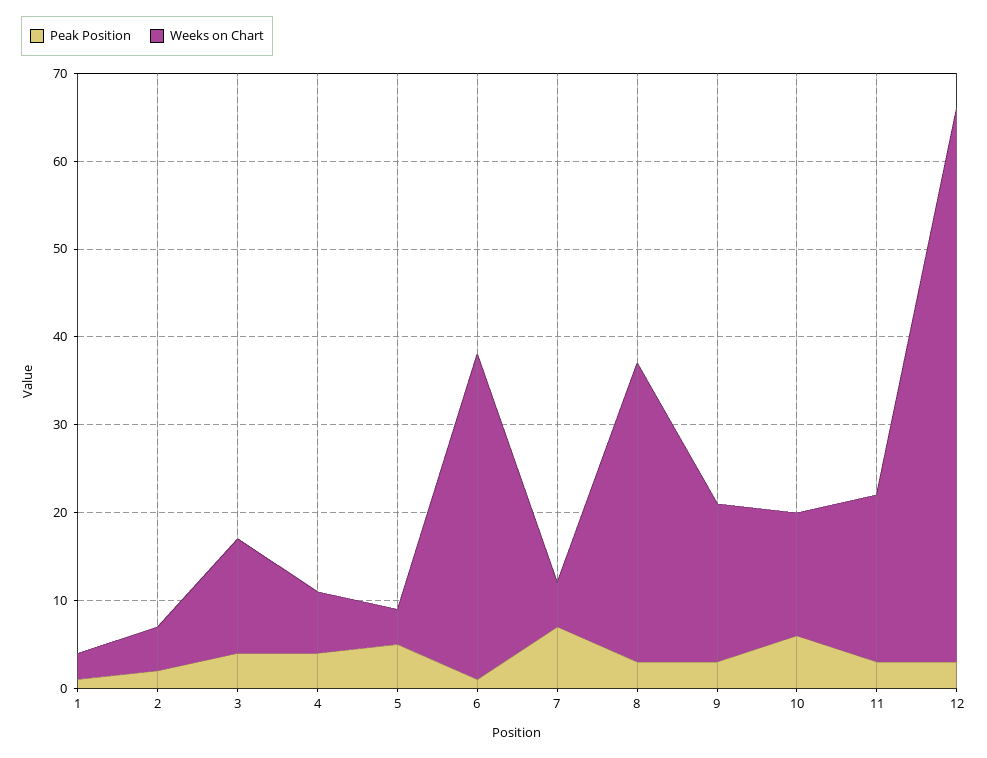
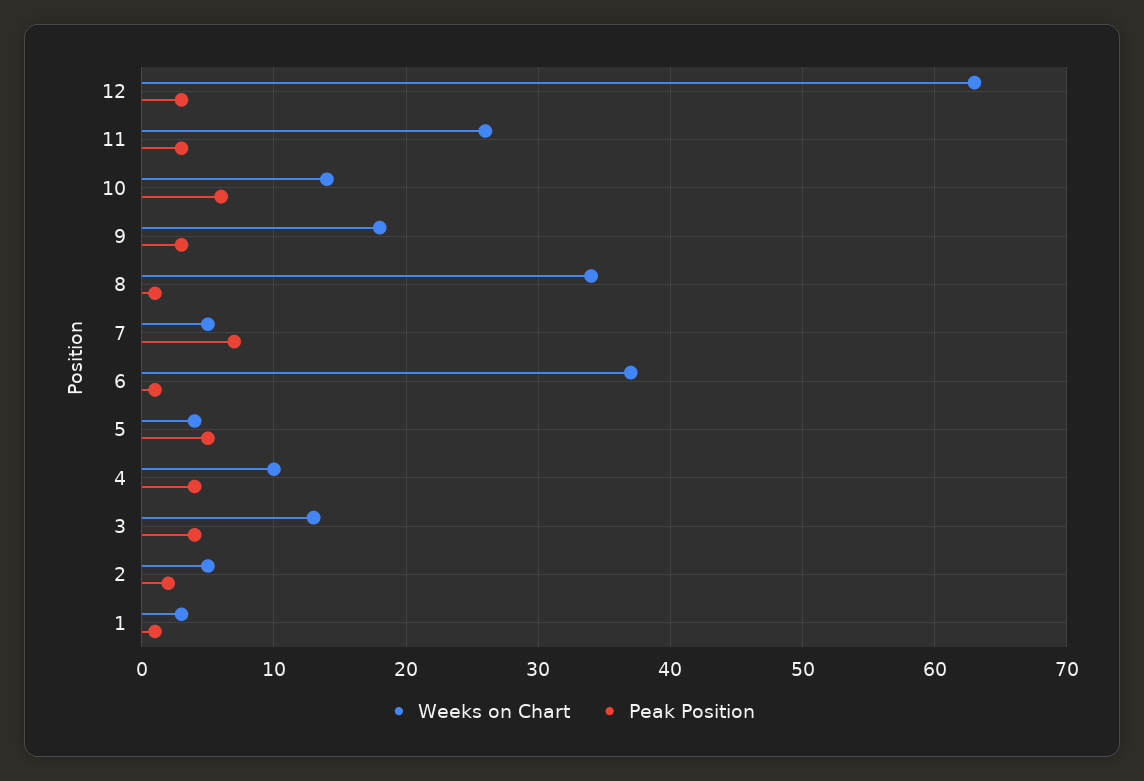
Weeks on Chart, 4: 7 -> 10
Peak Position, 8: 3 -> 1
Weeks on Chart, 11: 19 -> 26

